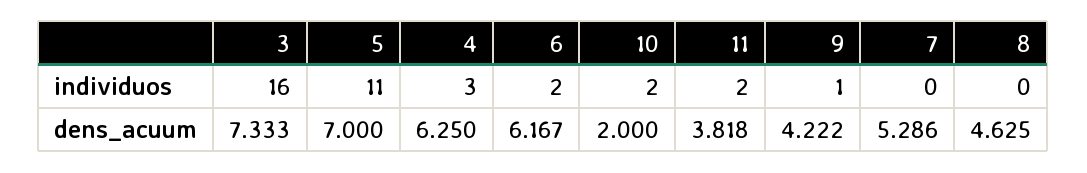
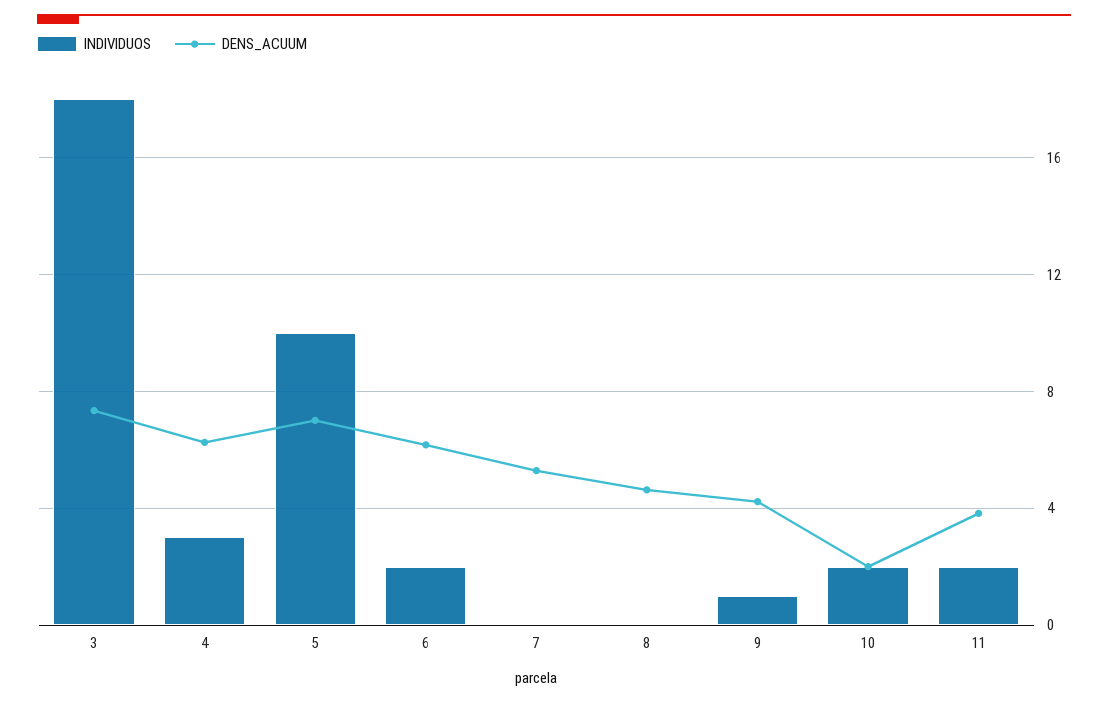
individuos, 3: 16 -> 18
individuos, 5: 11 -> 10

